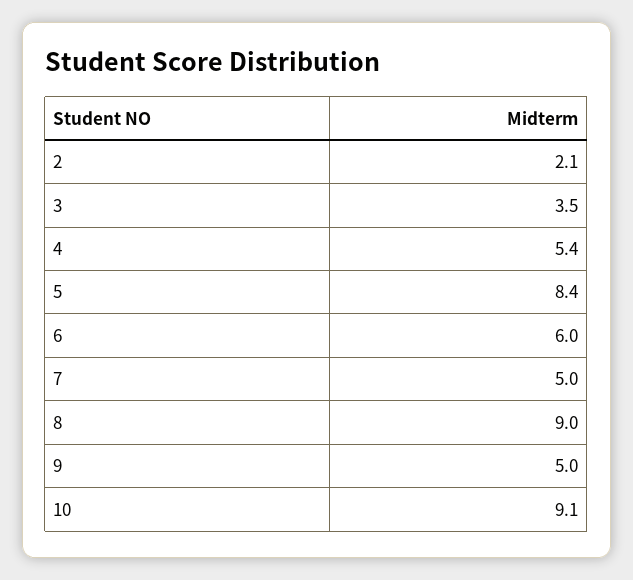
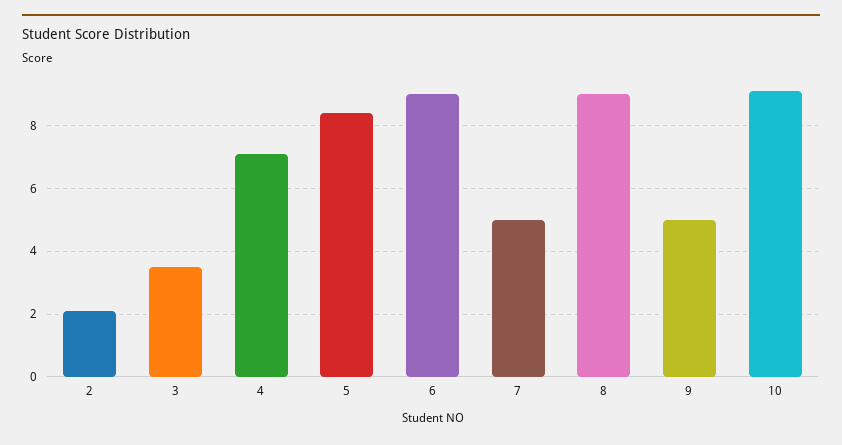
4: 5.4 -> 7
6: 6 -> 9

